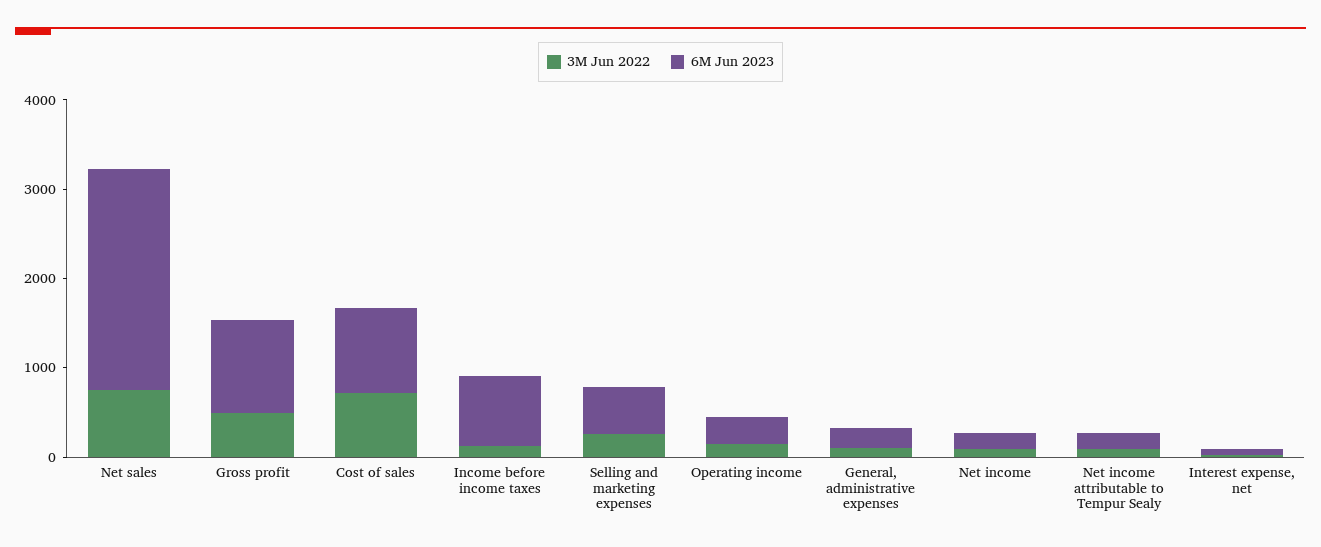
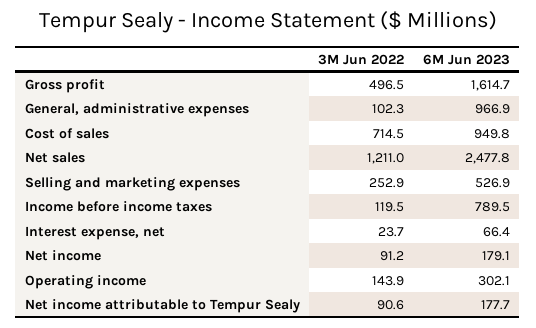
3M Jun 2022, Net sales: 800 -> 1211
6M Jun 2023, Gross profit: 1000 -> 1614.7
6M Jun 2023, General, administrative expenses: 200 -> 966.9

